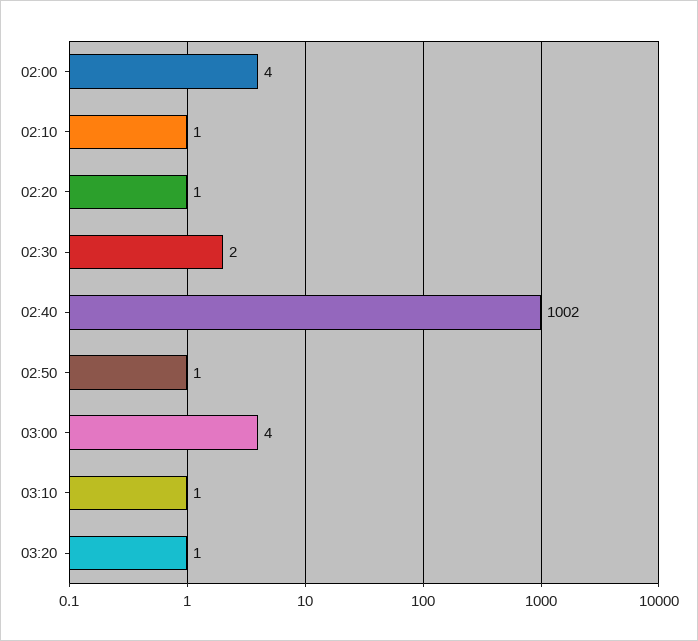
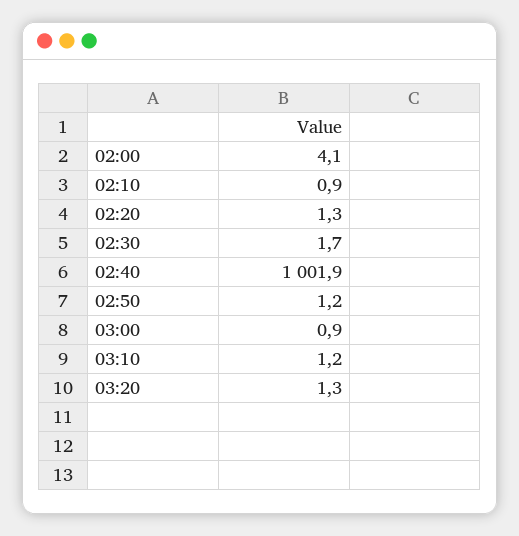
03:00: 4 -> 0.9

